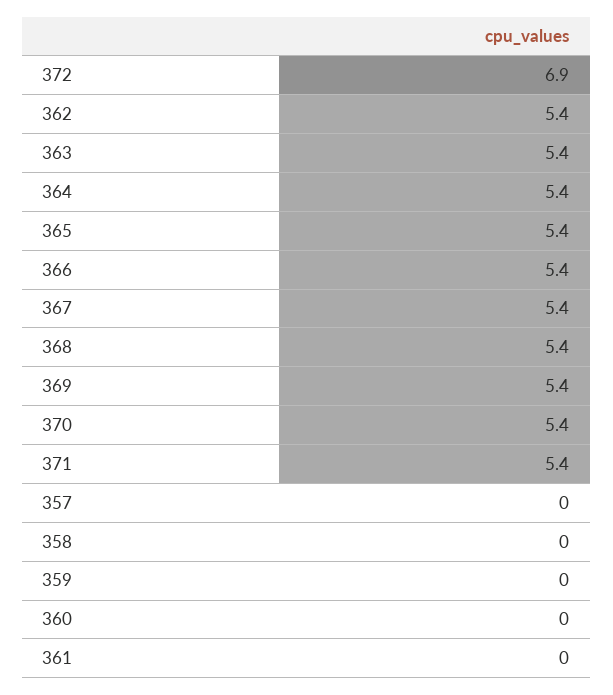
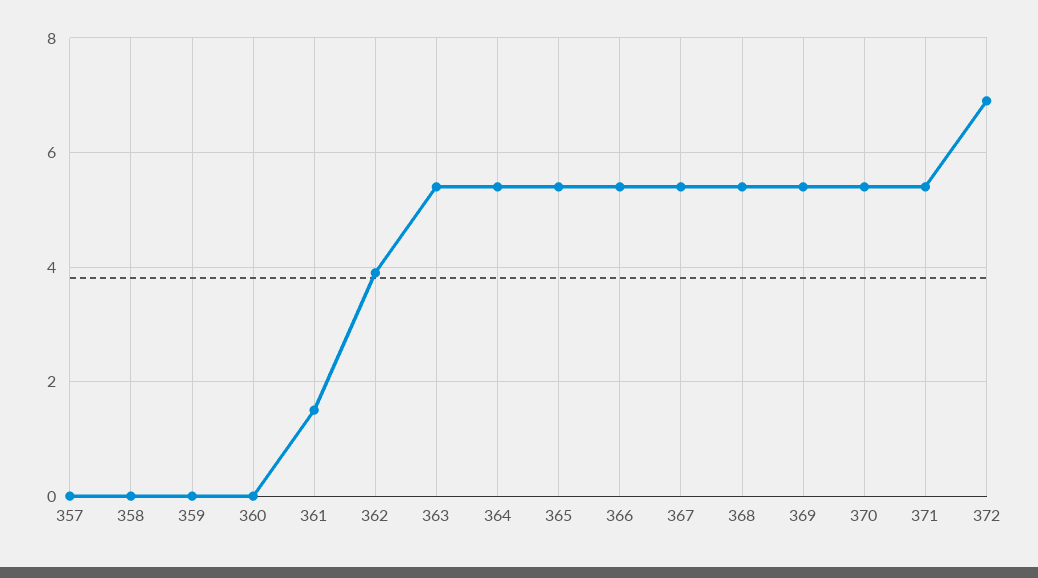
362: 5.4 -> 4
361: 0 -> 1.5

